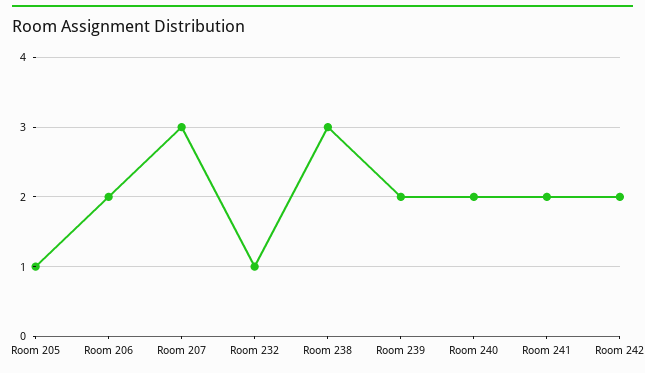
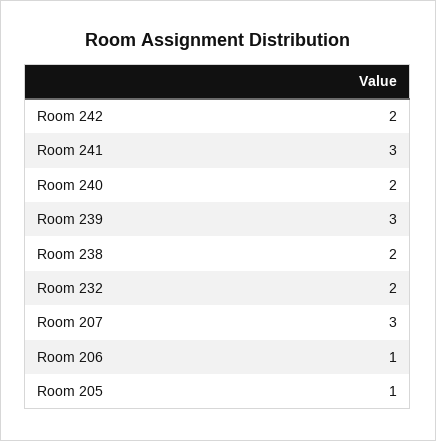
Room 206: 2 -> 1
Room 232: 1 -> 2
Room 238: 3 -> 2
Room 239: 2 -> 3
Room 241: 2 -> 3

